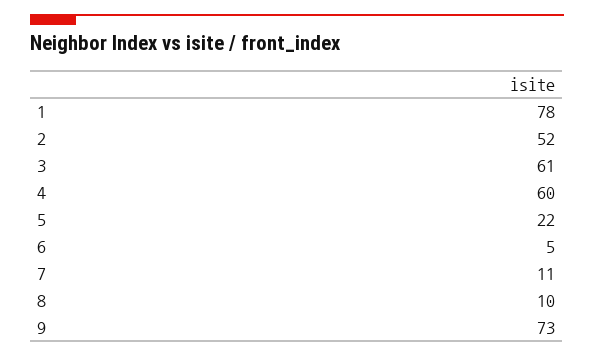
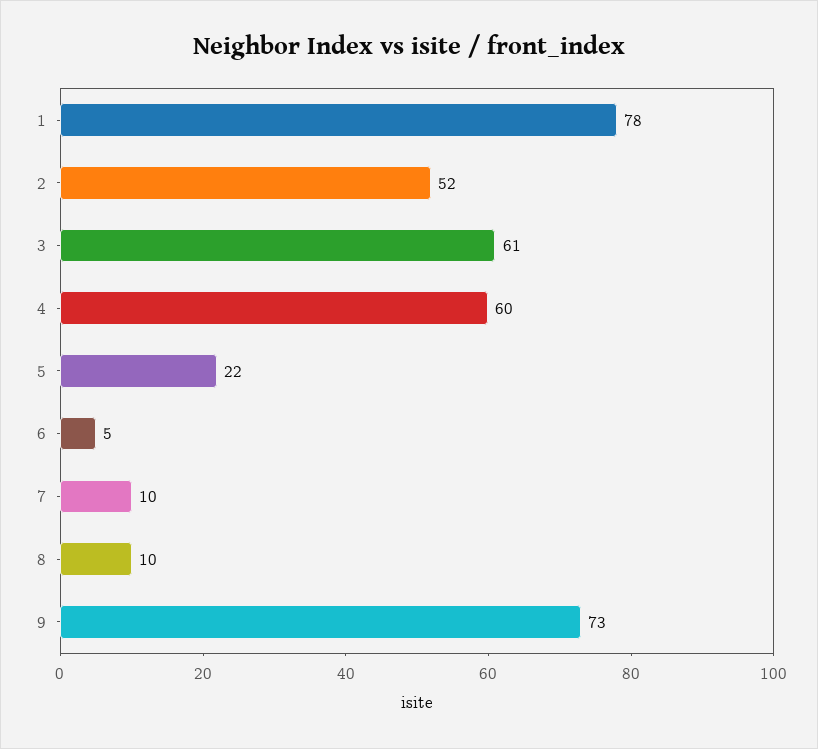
7: 11 -> 10

